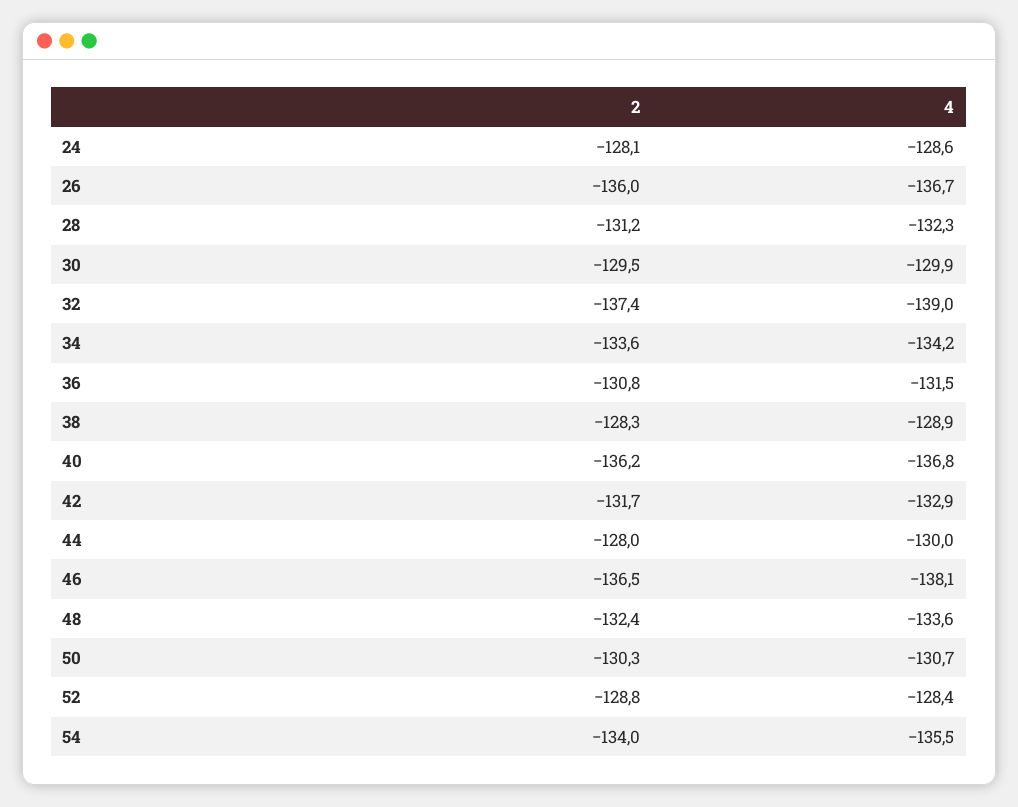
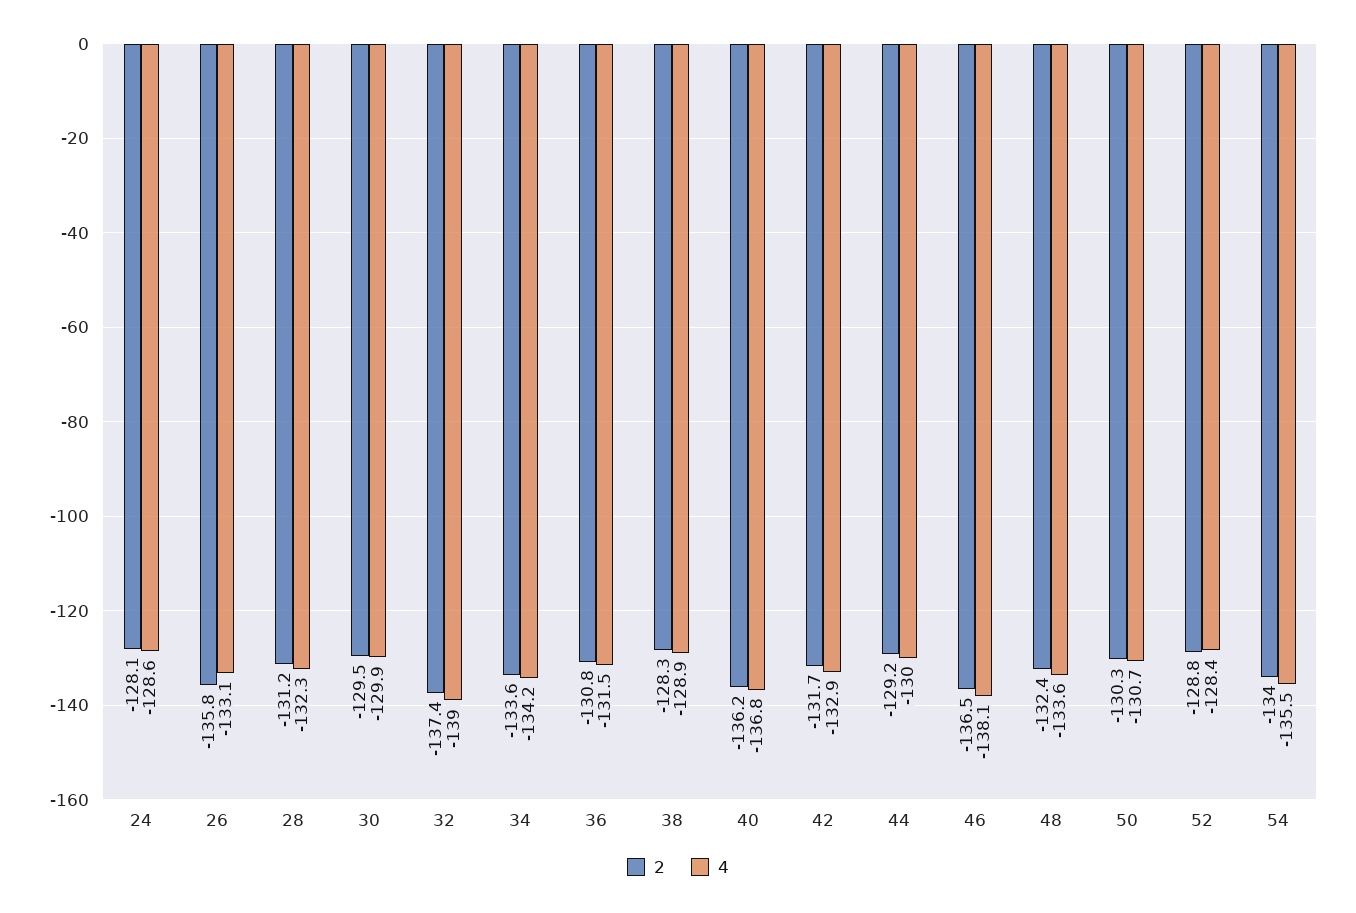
2, 26: -136 -> -135.8
4, 26: -136.7 -> -133.1
2, 44: -128 -> -129.2

